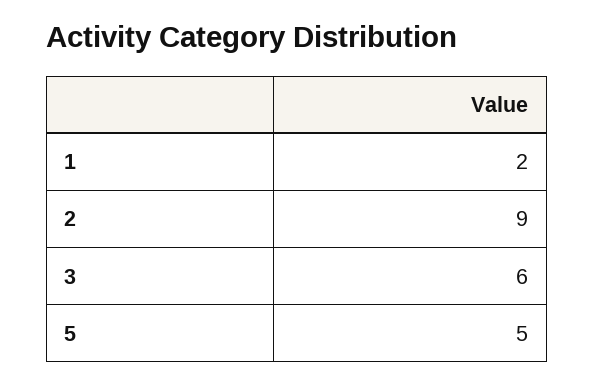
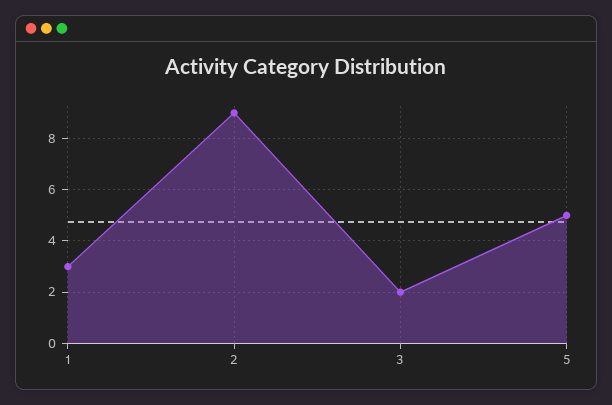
1: 2 -> 3
3: 6 -> 2

